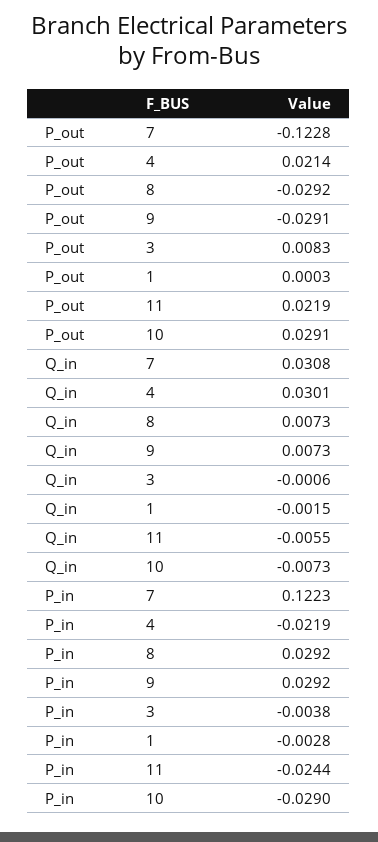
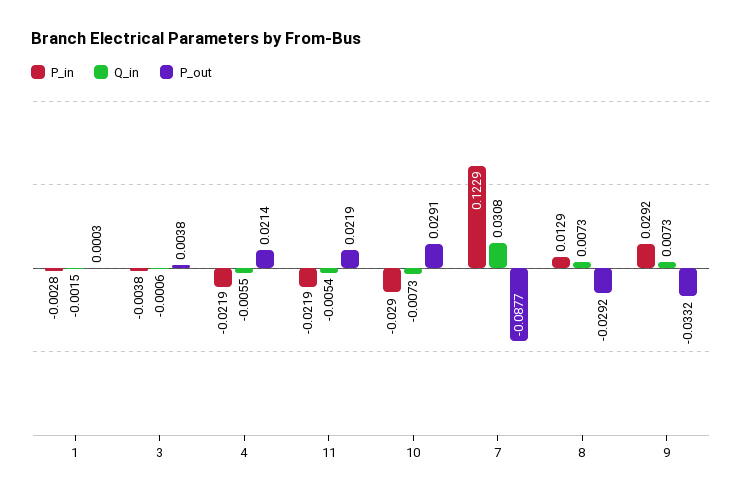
P_out, 7: -0.1228 -> -0.0877
P_out, 9: -0.0291 -> -0.0332
P_out, 3: 0.0083 -> 0.0038
Q_in, 4: 0.0301 -> -0.0055
Q_in, 11: -0.0055 -> -0.0054
P_in, 7: 0.1223 -> 0.1229
P_in, 8: 0.0292 -> 0.0129
P_in, 11: -0.0244 -> -0.0219

